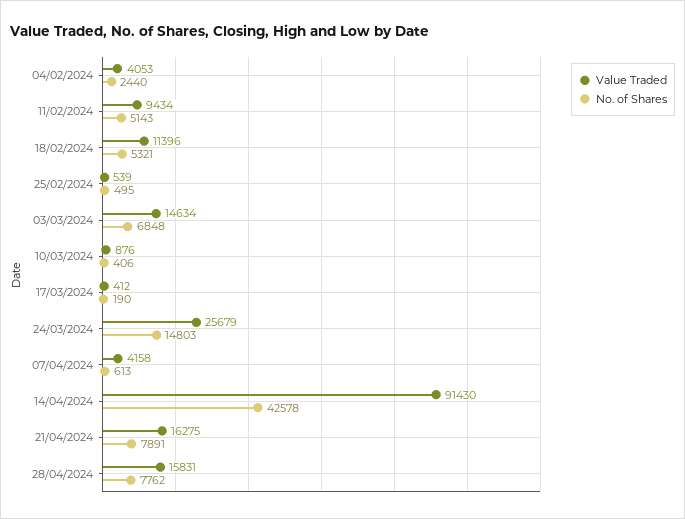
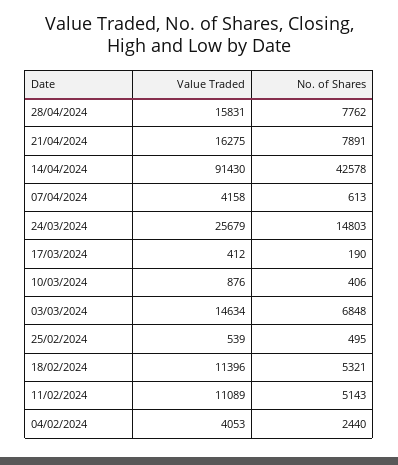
Value Traded, 11/02/2024: 9434 -> 11089

